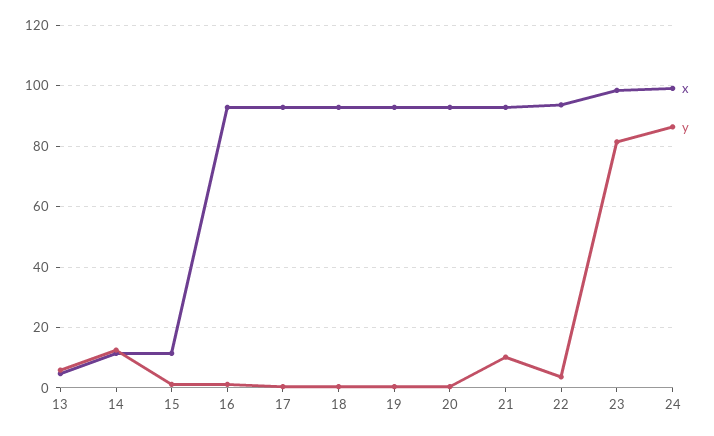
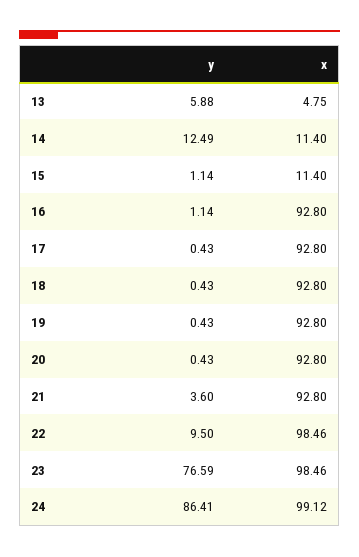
y, 21: 10 -> 3.6
x, 22: 94 -> 98.46
y, 22: 4 -> 9.5
y, 23: 82 -> 76.59

